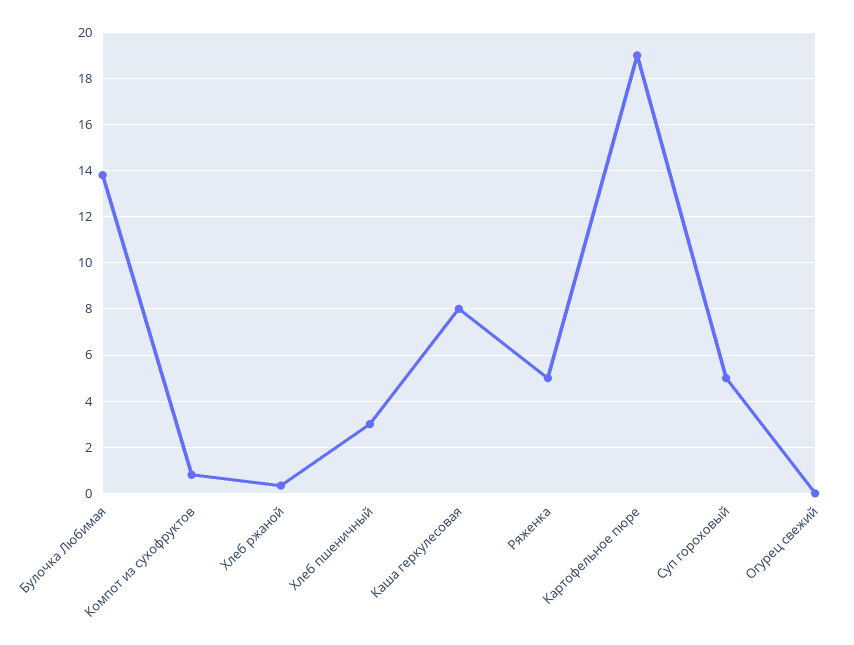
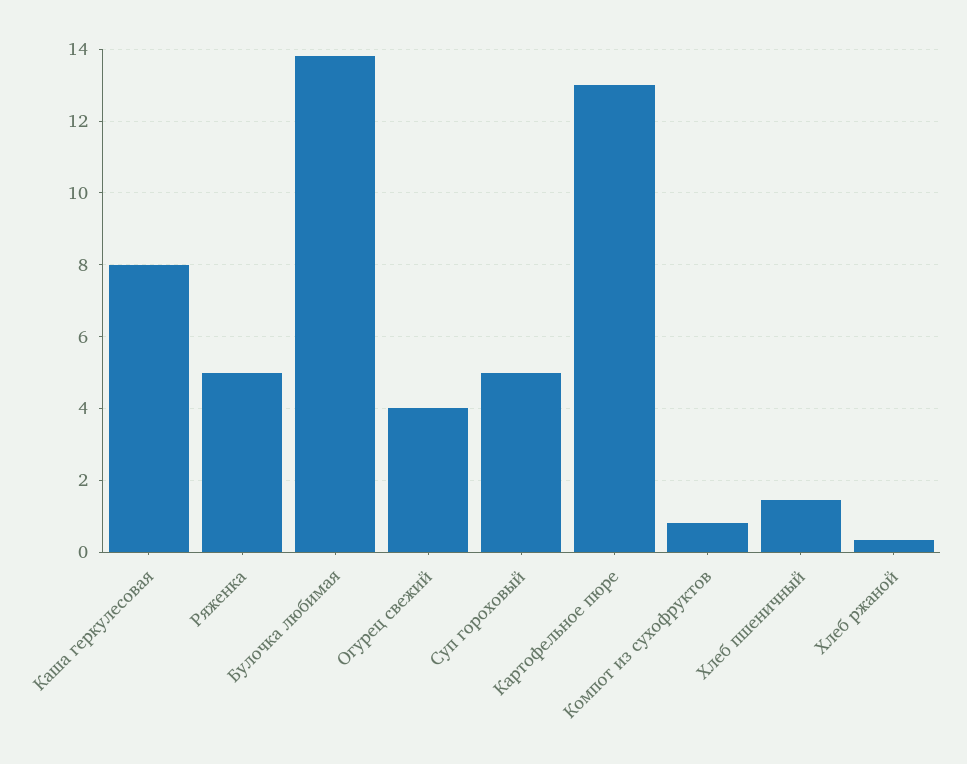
Хлеб пшеничный: 3 -> 1.4
Картофельное пюре: 19 -> 13
Огурец свежий: 0 -> 4

